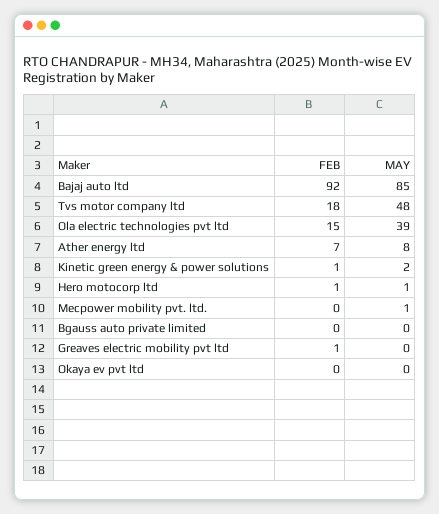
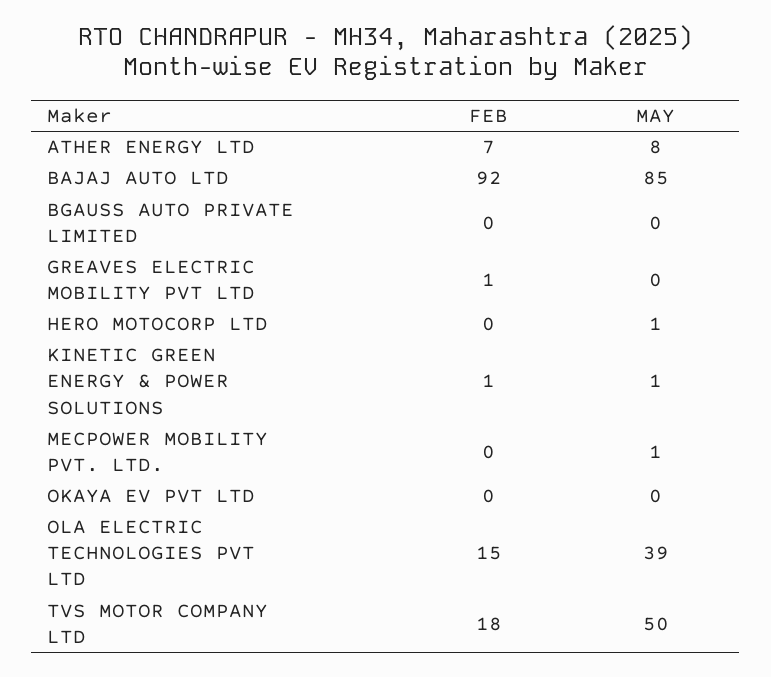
MAY, Tvs motor company ltd: 48 -> 50
MAY, Kinetic green energy & power solutions: 2 -> 1
FEB, Hero motocorp ltd: 1 -> 0

